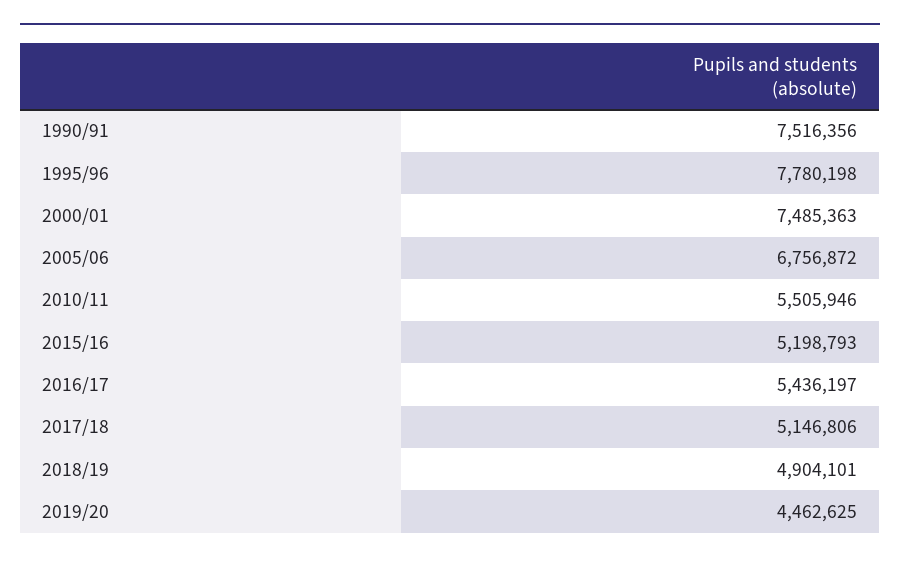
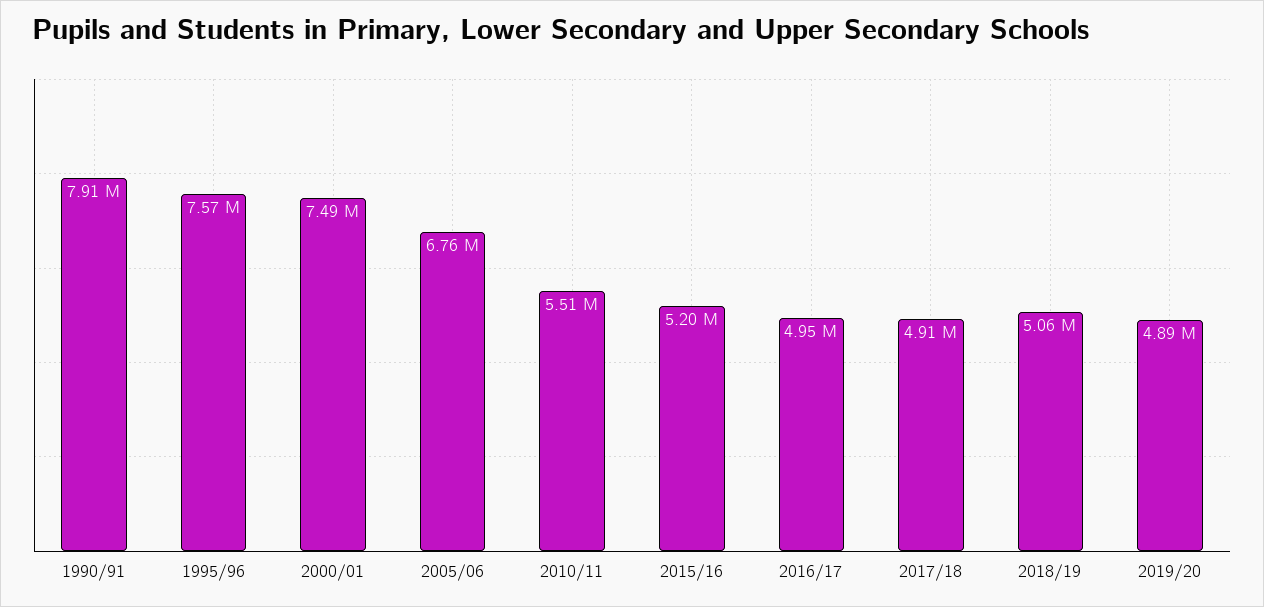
1990/91: 7516356 -> 7910000
1995/96: 7780198 -> 7570000
2016/17: 5436197 -> 4950000
2017/18: 5146806 -> 4910000
2018/19: 4904101 -> 5060000
2019/20: 4462625 -> 4890000

